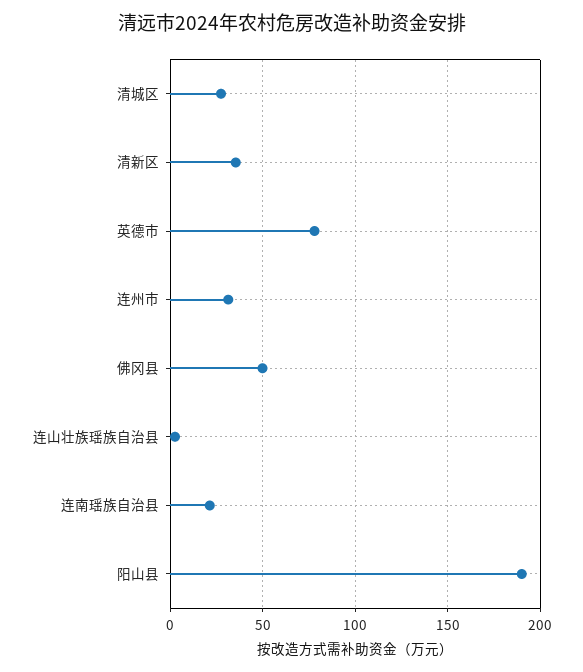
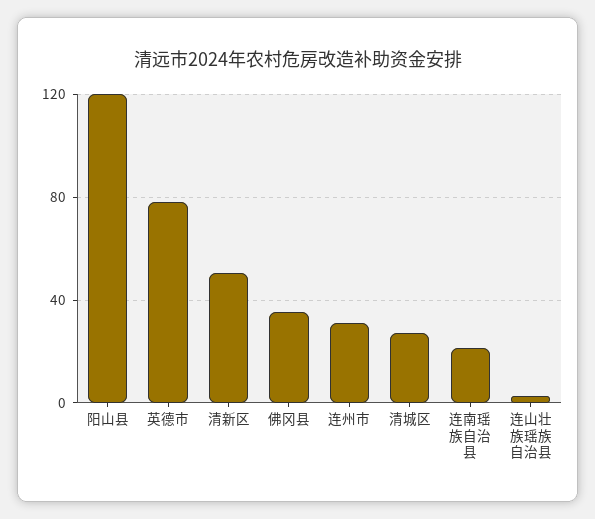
清新区: 35 -> 50
佛冈县: 50 -> 35
阳山县: 190 -> 120

